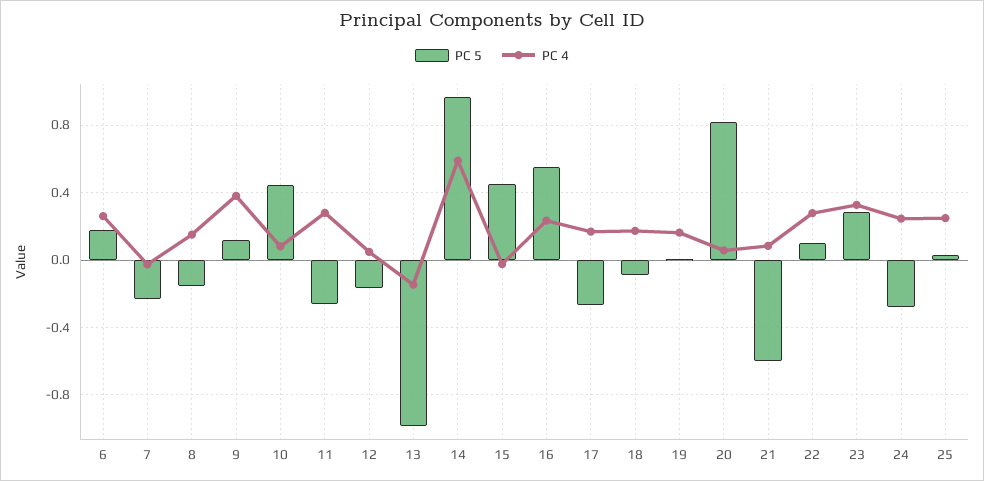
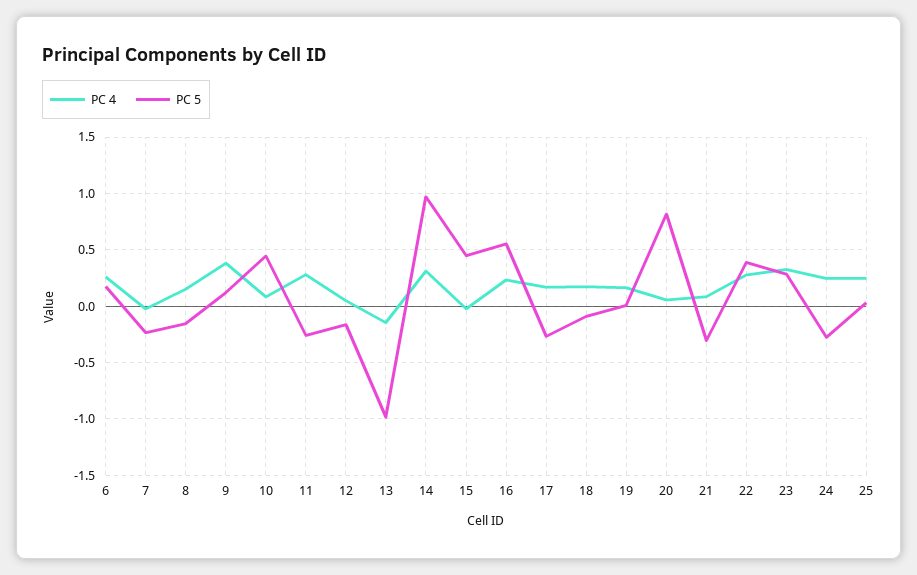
PC 4, 14: 0.6 -> 0.3
PC 5, 21: -0.6 -> -0.3
PC 5, 22: 0.1 -> 0.4

